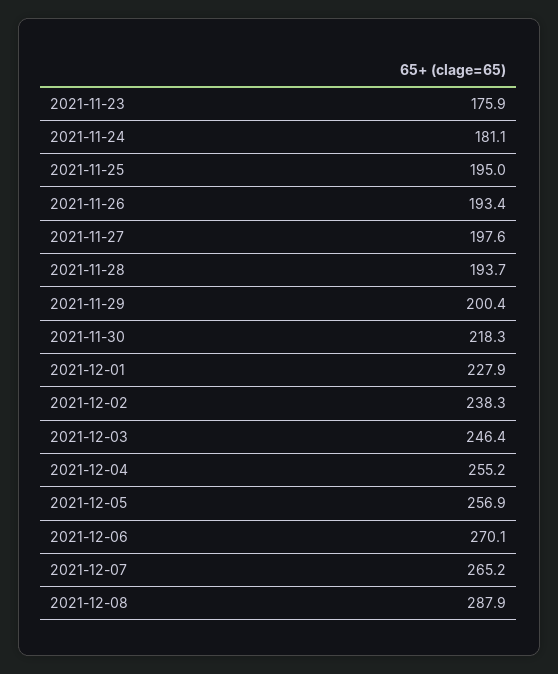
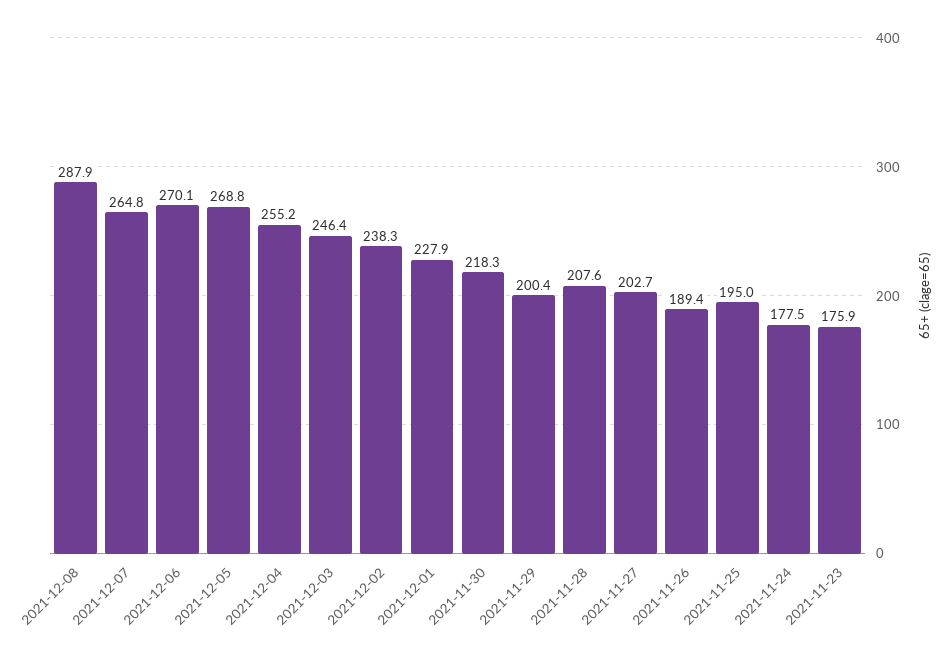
2021-11-24: 181.1 -> 177.5
2021-11-26: 193.4 -> 189.4
2021-11-27: 197.6 -> 202.7
2021-11-28: 193.7 -> 207.6
2021-12-05: 256.9 -> 268.8
2021-12-07: 265.2 -> 264.8

